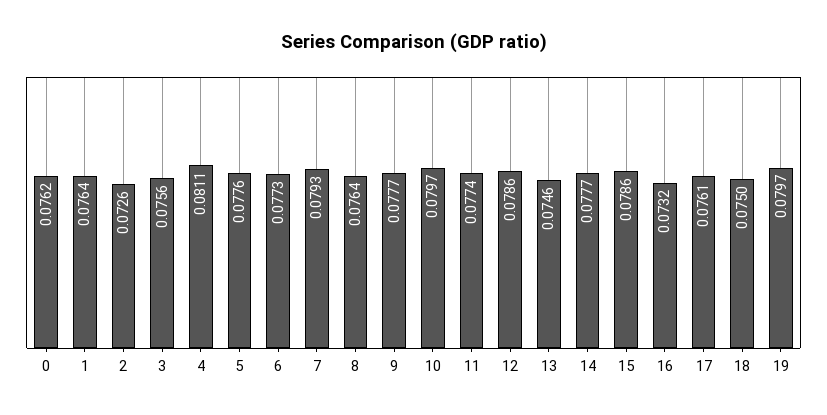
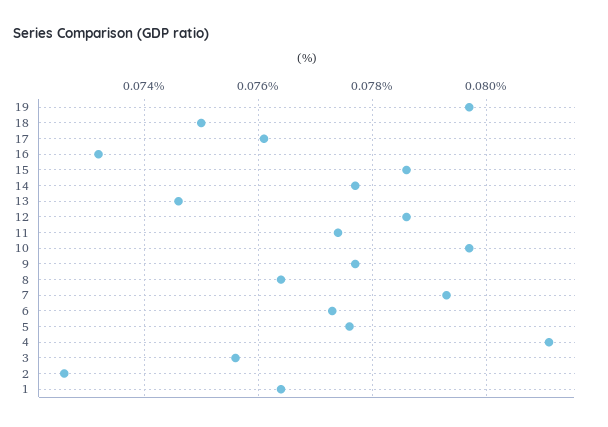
0: 0.0762 -> none

